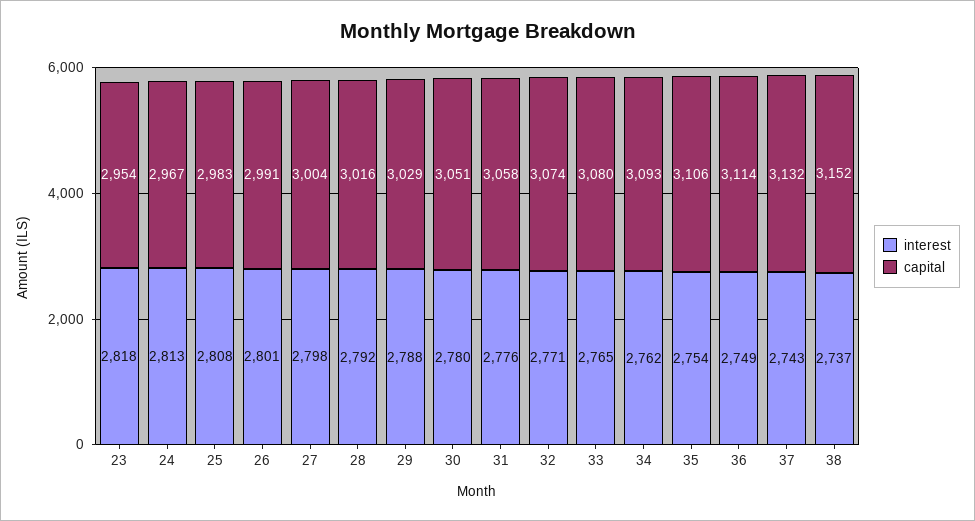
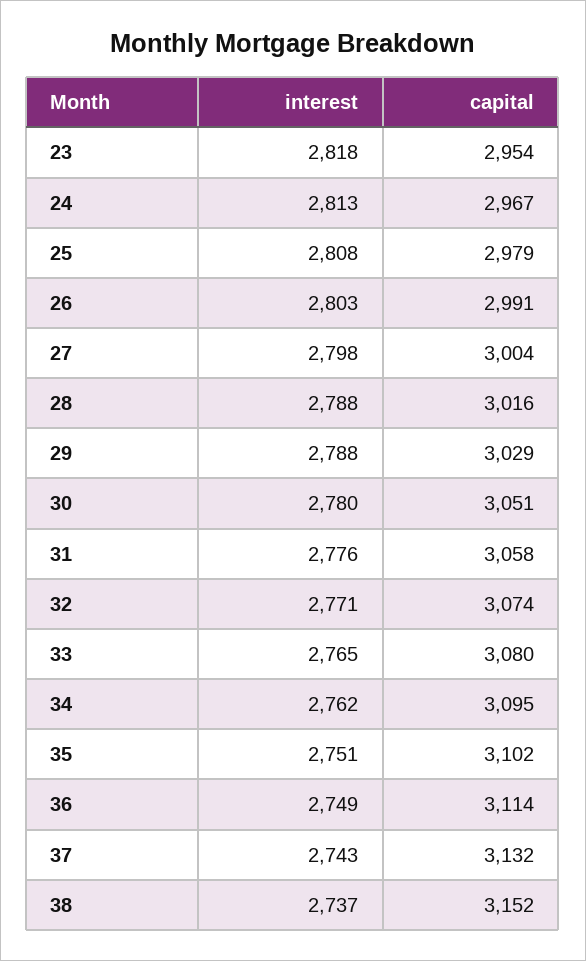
capital, 25: 2983 -> 2979
interest, 26: 2801 -> 2803
interest, 28: 2792 -> 2788
capital, 34: 3093 -> 3095
interest, 35: 2754 -> 2751
capital, 35: 3106 -> 3102

